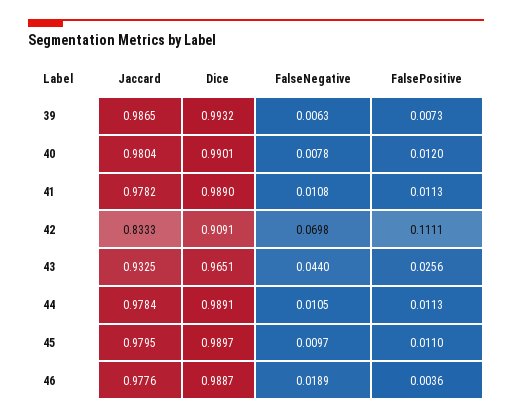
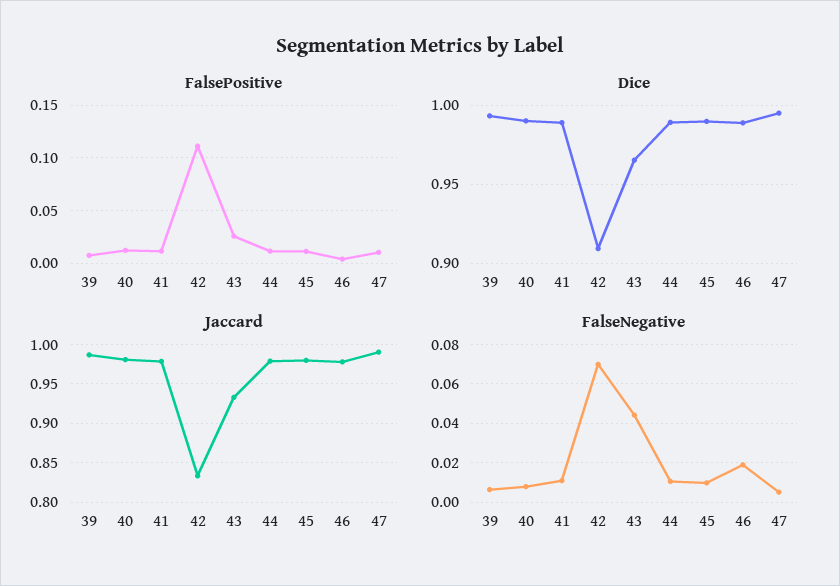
FalsePositive, 47: none -> 0.01
Dice, 47: none -> 0.995
Jaccard, 47: none -> 0.99
FalseNegative, 47: none -> 0.005

